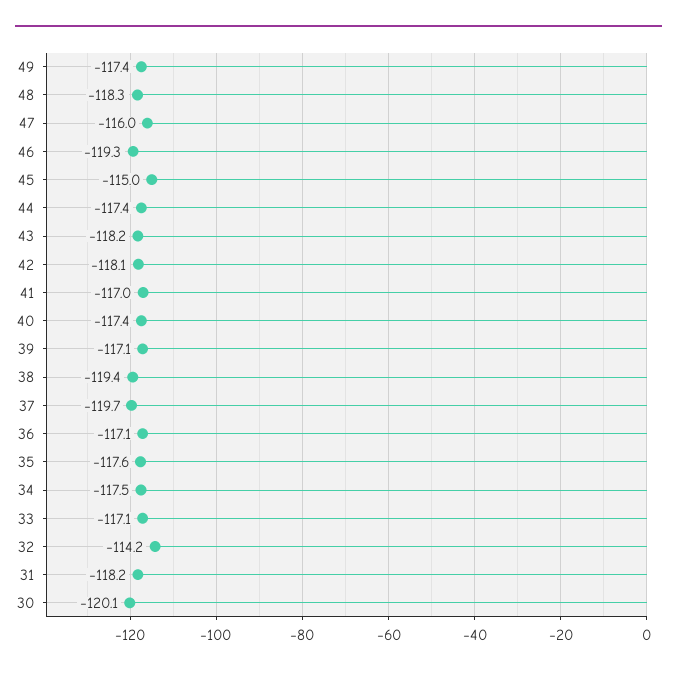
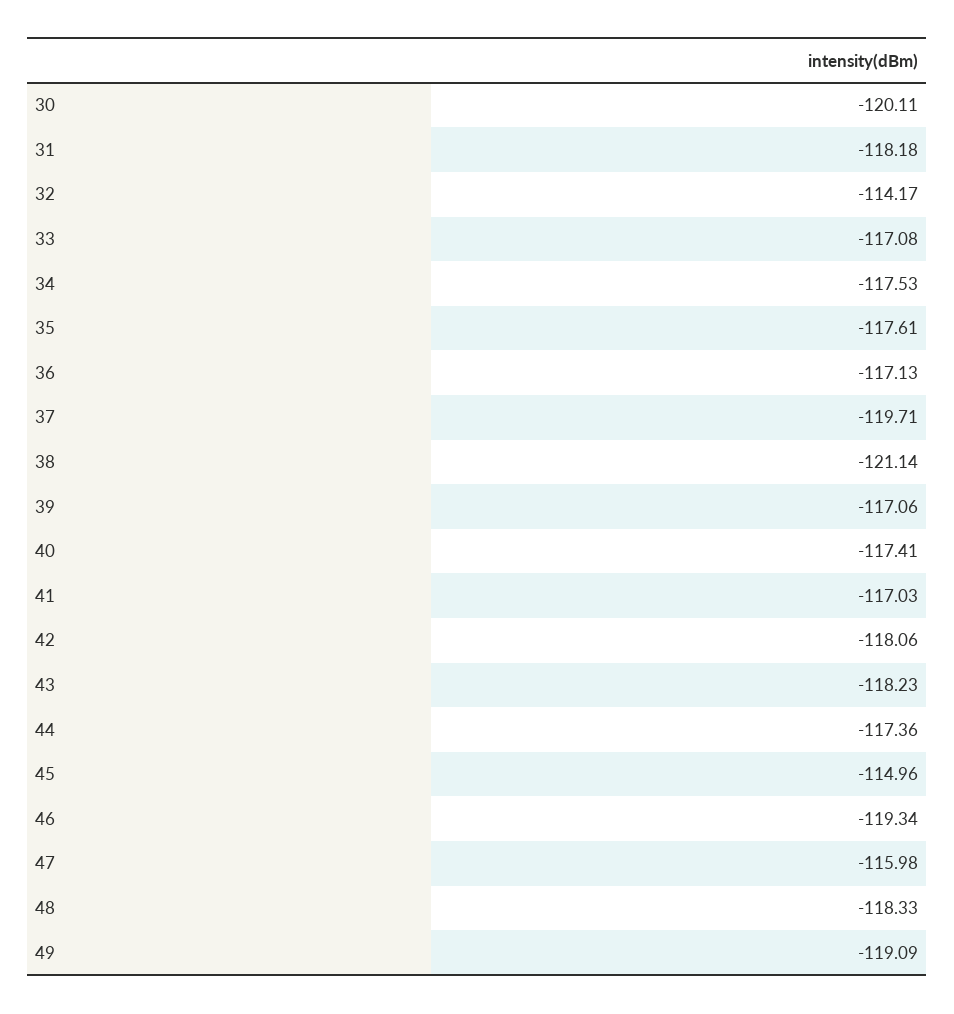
49: -117.4 -> -119.09
38: -119.4 -> -121.14

